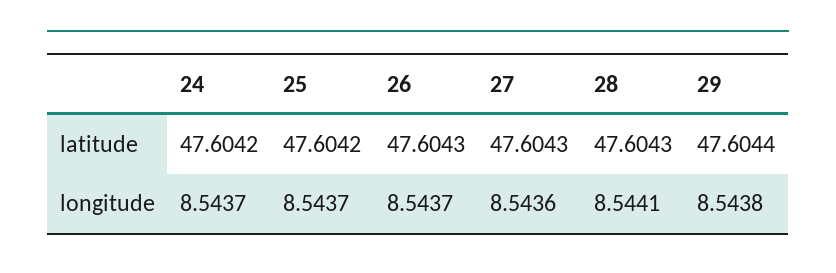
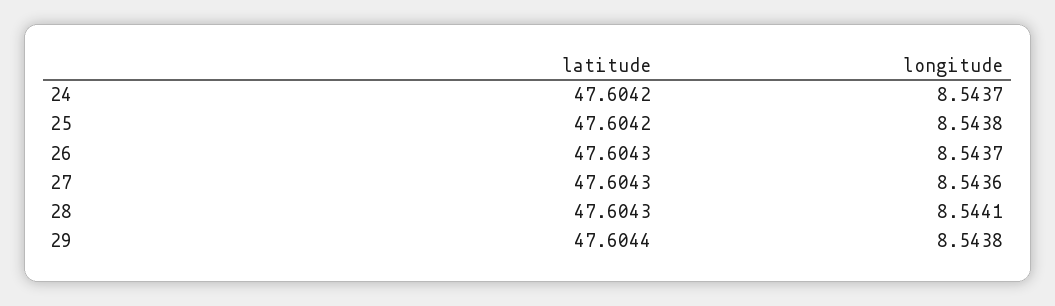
25, longitude: 8.5437 -> 8.5438

